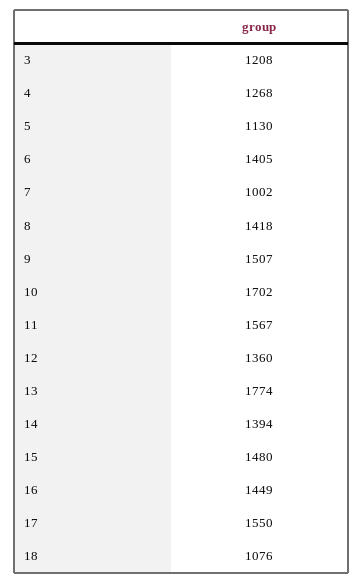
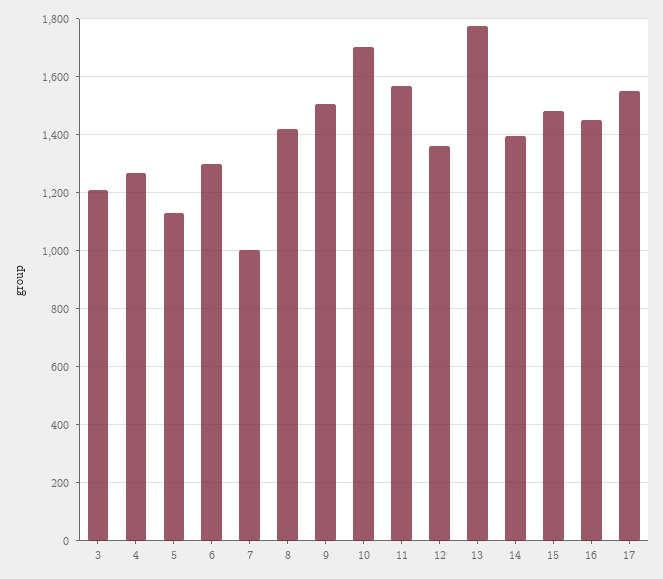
6: 1405 -> 1300
18: 1076 -> none

